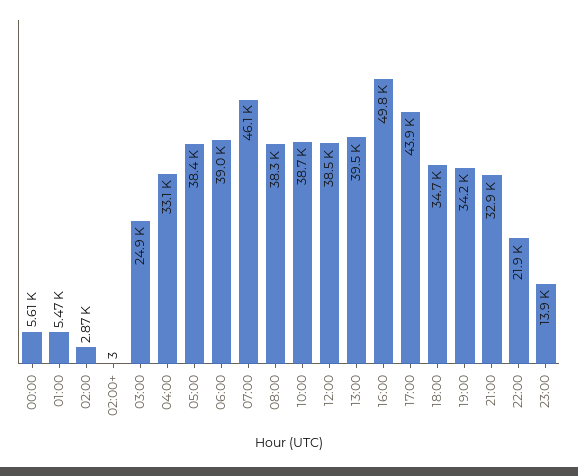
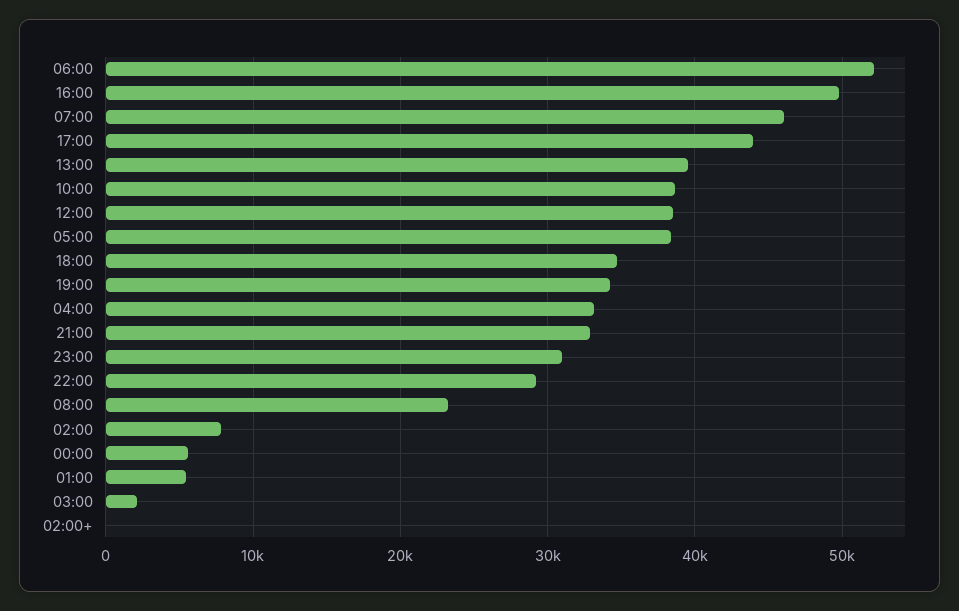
02:00: 2870 -> 8000
03:00: 24900 -> 2000
06:00: 39000 -> 52000
08:00: 38300 -> 23000
22:00: 21900 -> 29000
23:00: 13900 -> 31000

